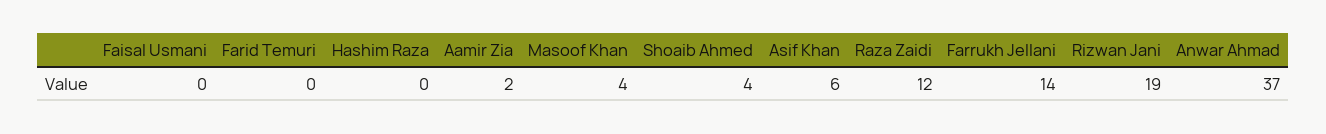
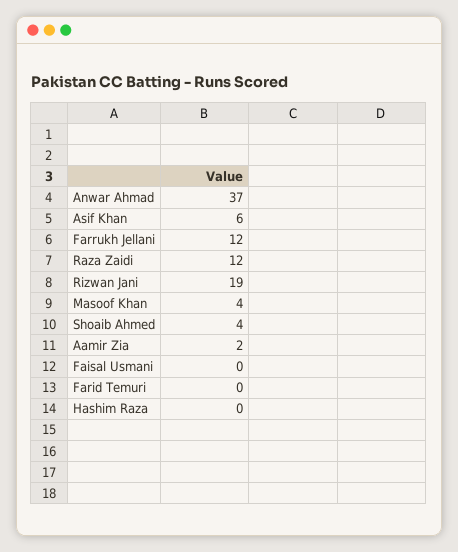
Farrukh Jellani: 14 -> 12

